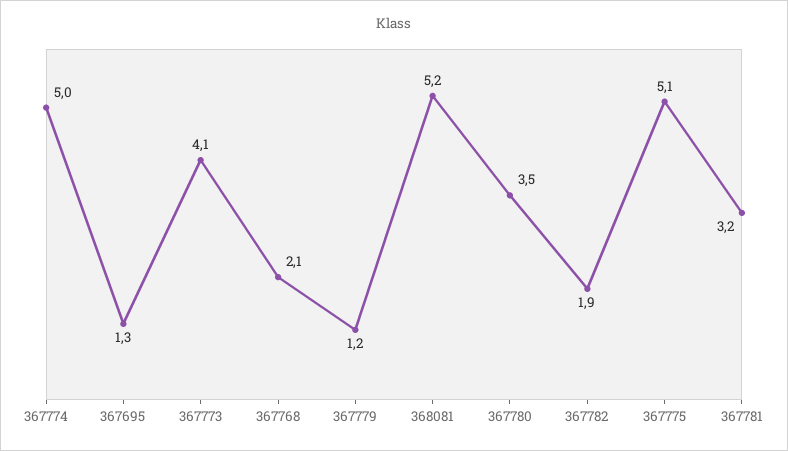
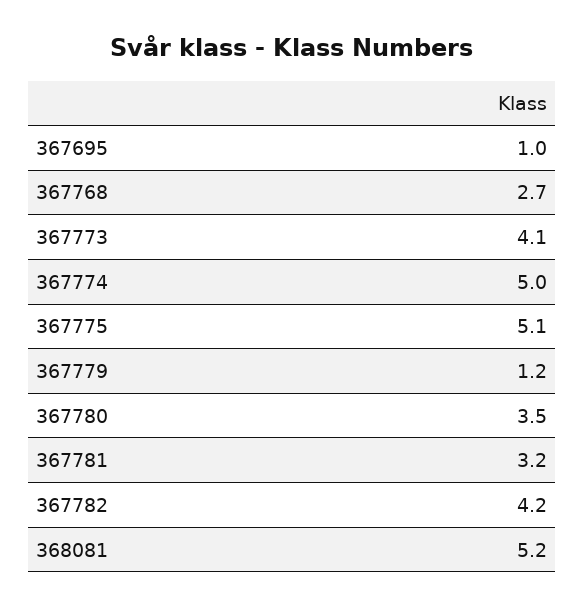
367695: 1.3 -> 1
367768: 2.1 -> 2.7
367782: 1.9 -> 4.2

